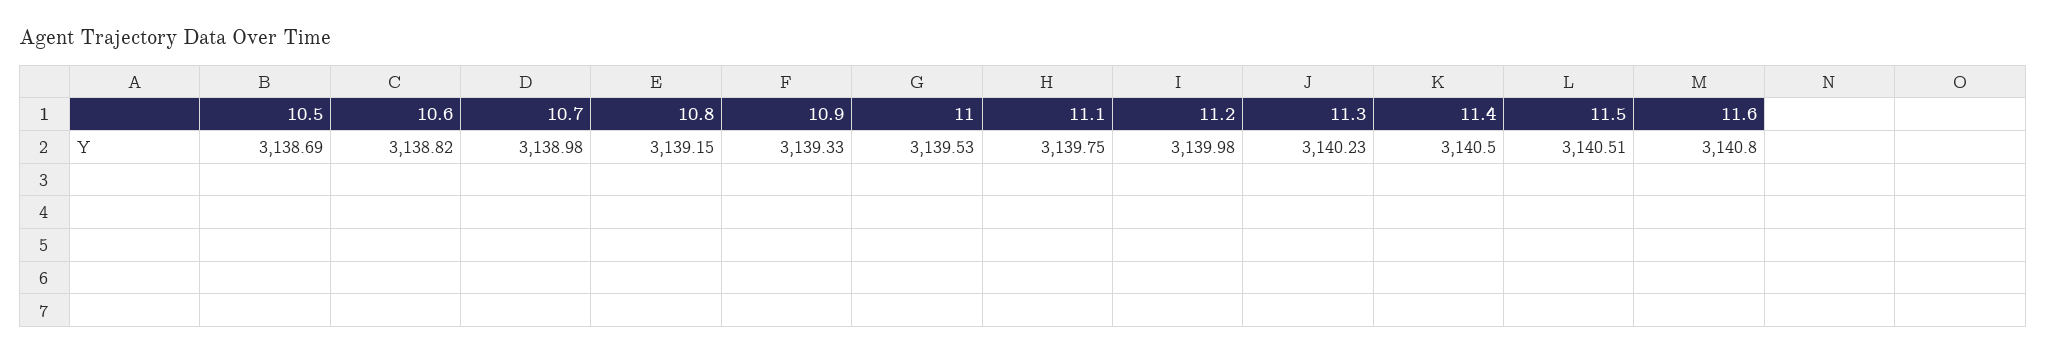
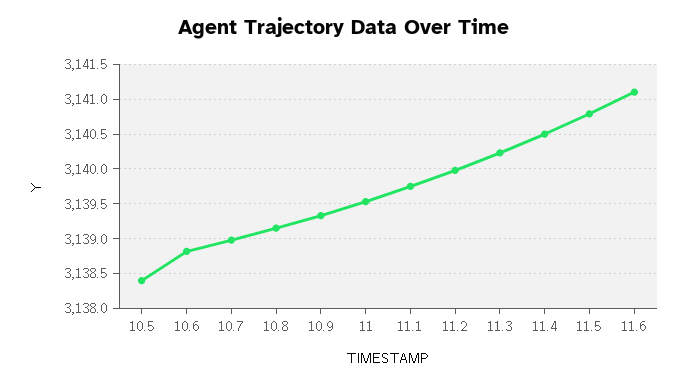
10.5: 3138.69 -> 3138.4
11.5: 3140.51 -> 3140.8
11.6: 3140.8 -> 3141.1

